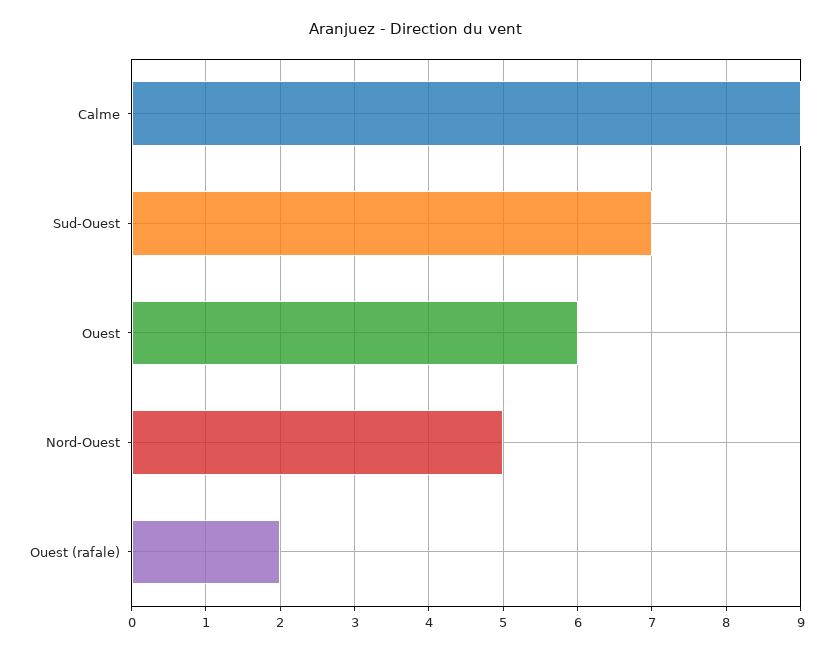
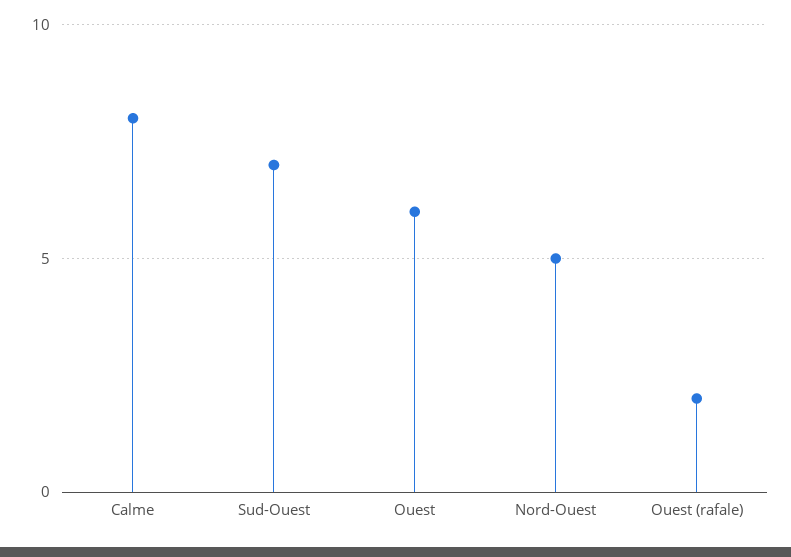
Calme: 9 -> 8

